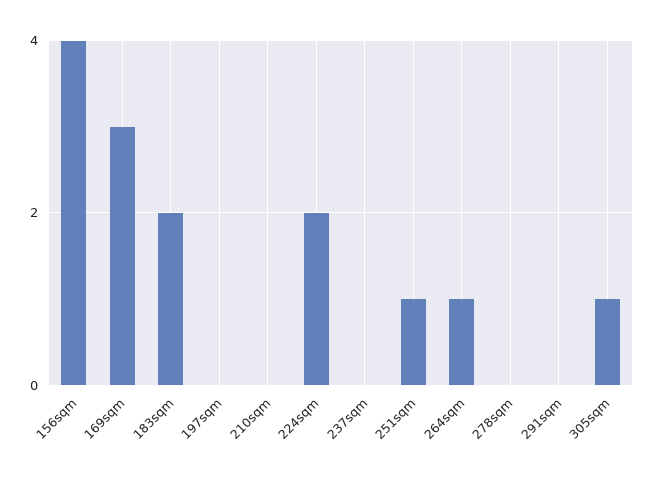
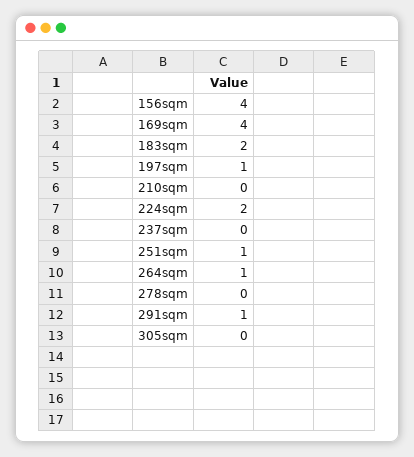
169sqm: 3 -> 4
197sqm: 0 -> 1
291sqm: 0 -> 1
305sqm: 1 -> 0

